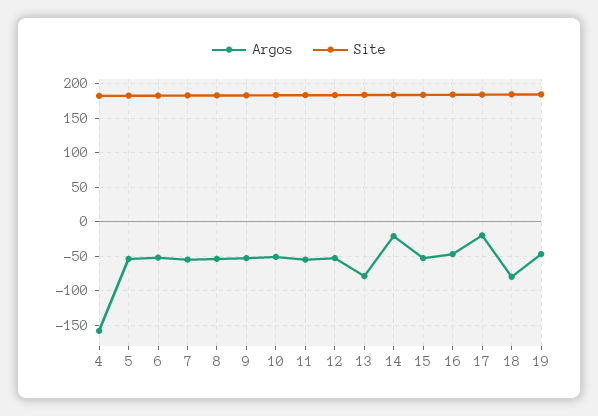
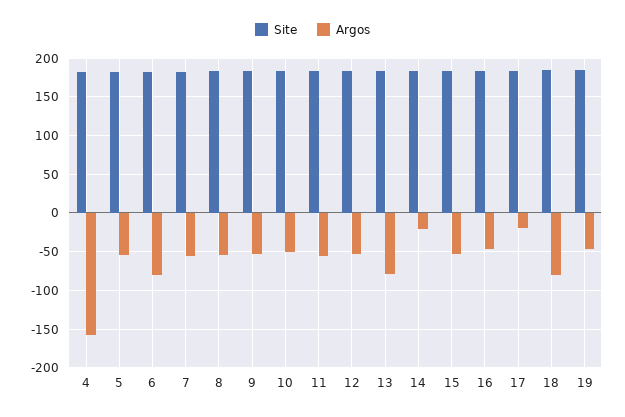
Argos, 6: -50 -> -80

